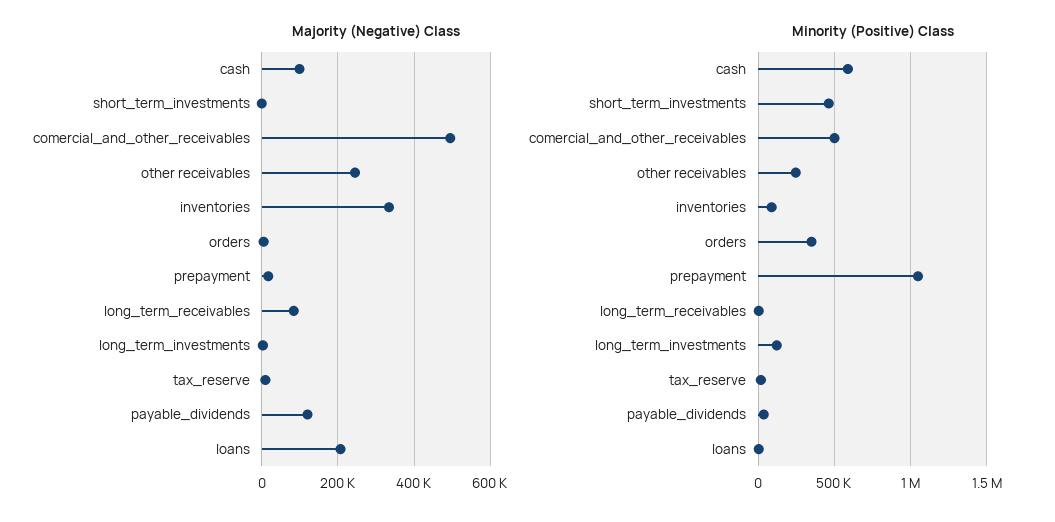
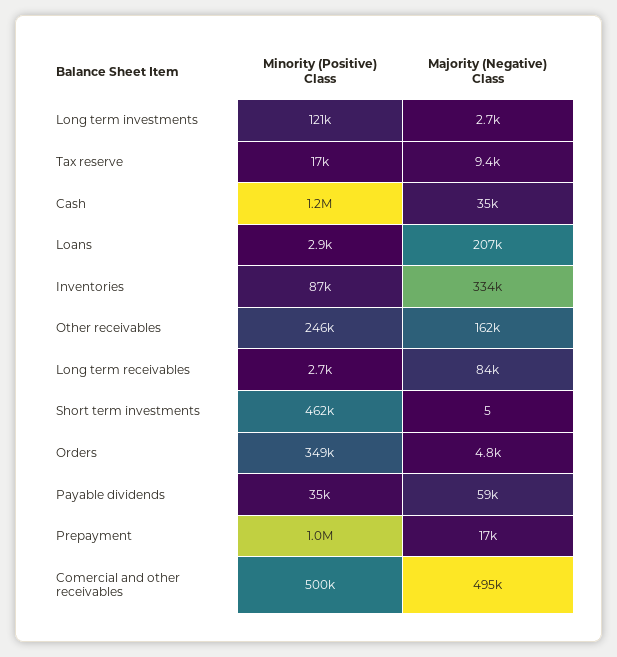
Majority (Negative) Class, cash: 100000 -> 35000
Majority (Negative) Class, other receivables: 240000 -> 162000
Majority (Negative) Class, payable_dividends: 120000 -> 59000
Minority (Positive) Class, cash: 600000 -> 1200000

